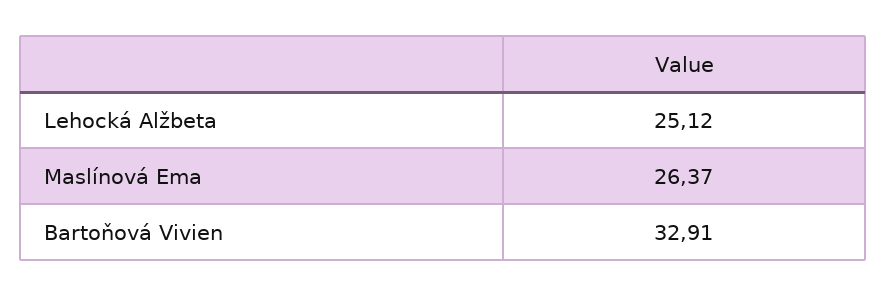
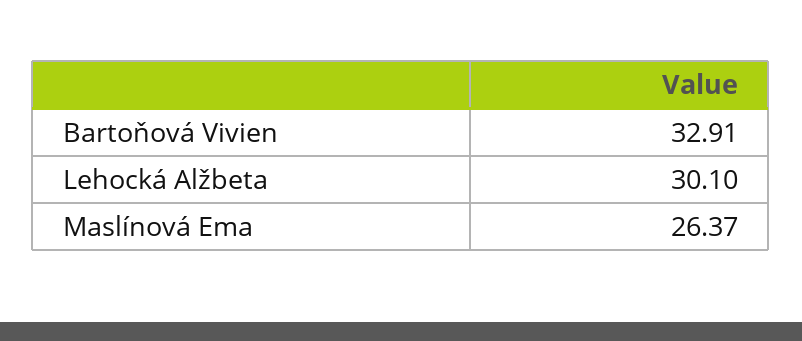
Lehocká Alžbeta: 25.12 -> 30.1

